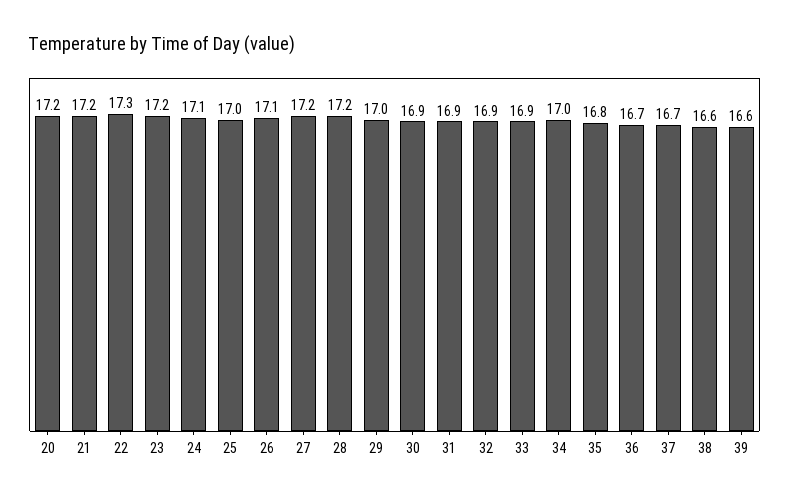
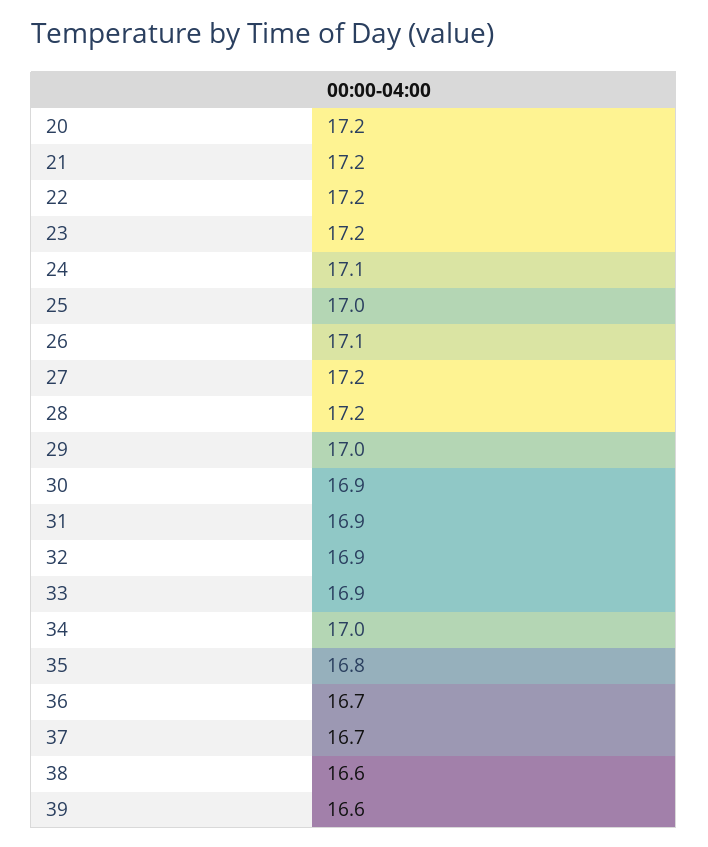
22: 17.3 -> 17.2

